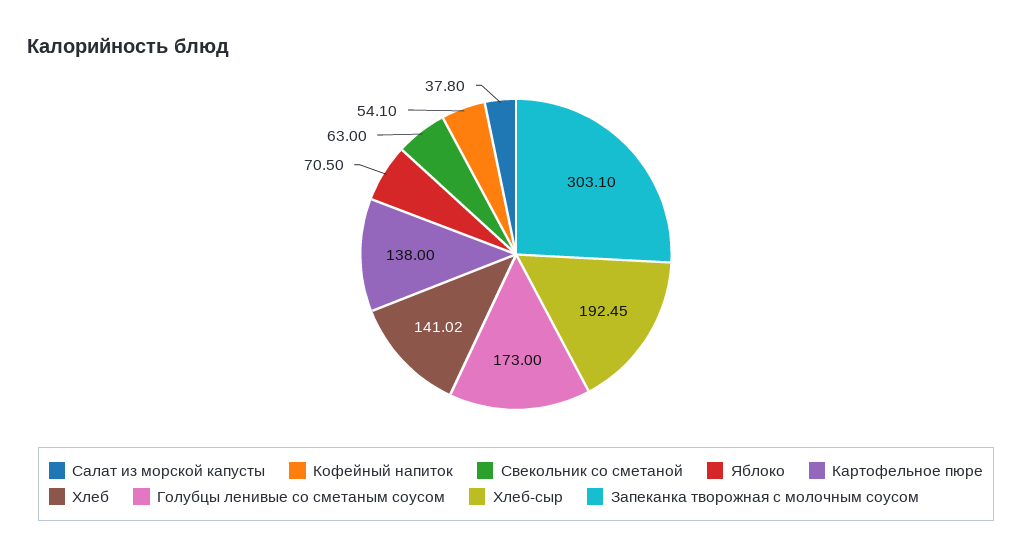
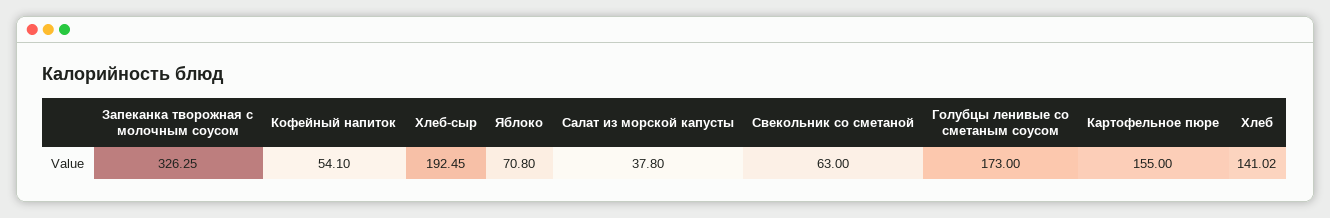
Яблоко: 70.5 -> 70.8
Картофельное пюре: 138 -> 155
Запеканка творожная с молочным соусом: 303.1 -> 326.25

